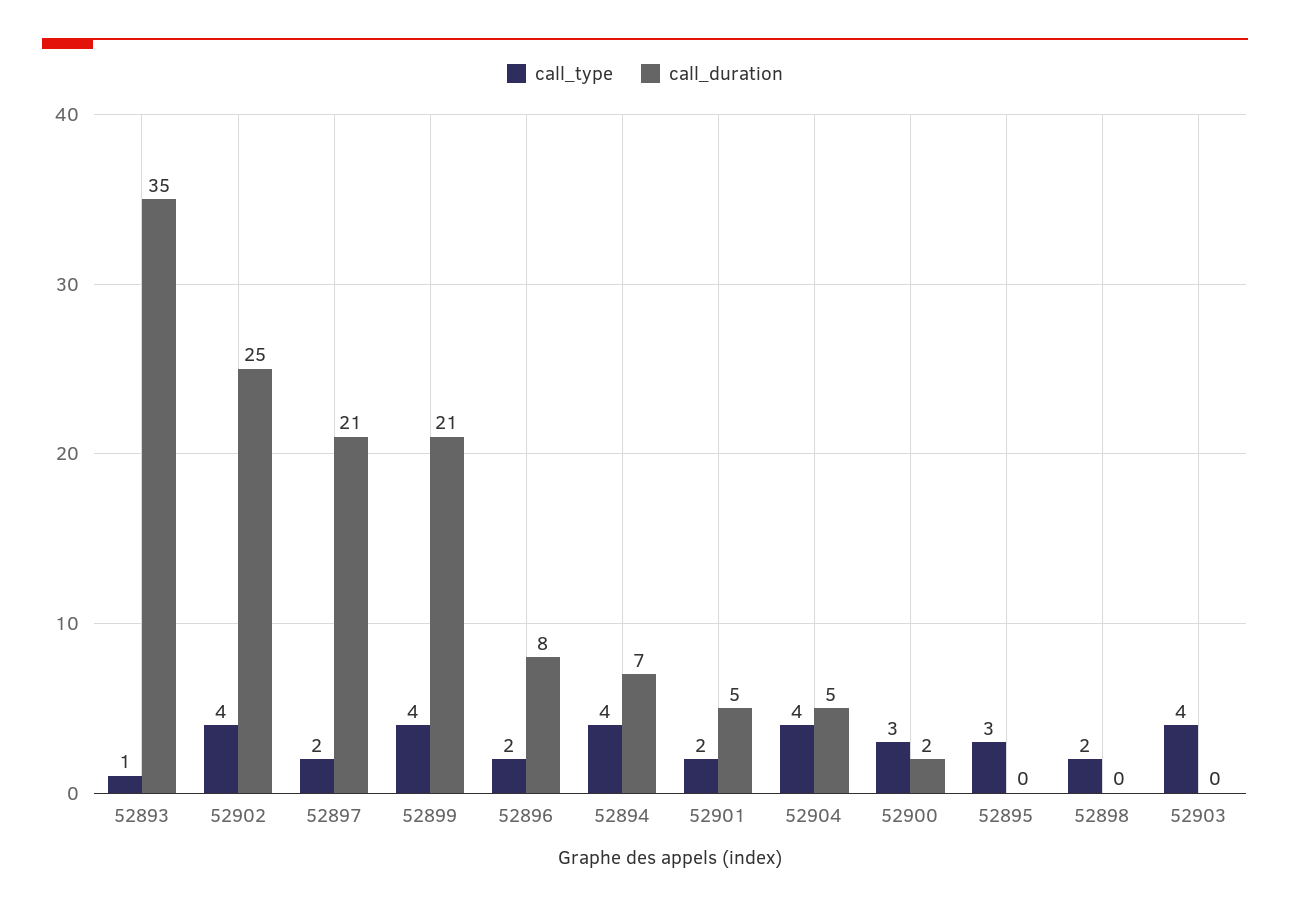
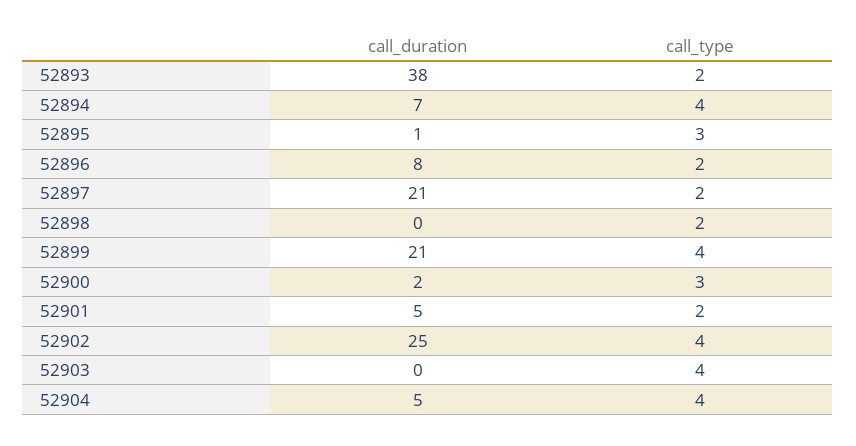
call_type, 52893: 1 -> 2
call_duration, 52893: 35 -> 38
call_duration, 52895: 0 -> 1

